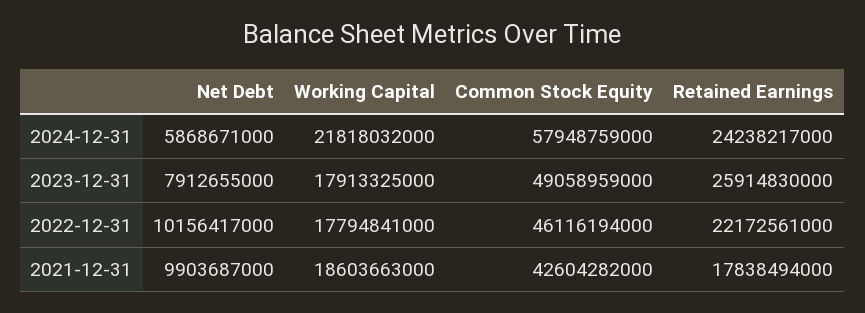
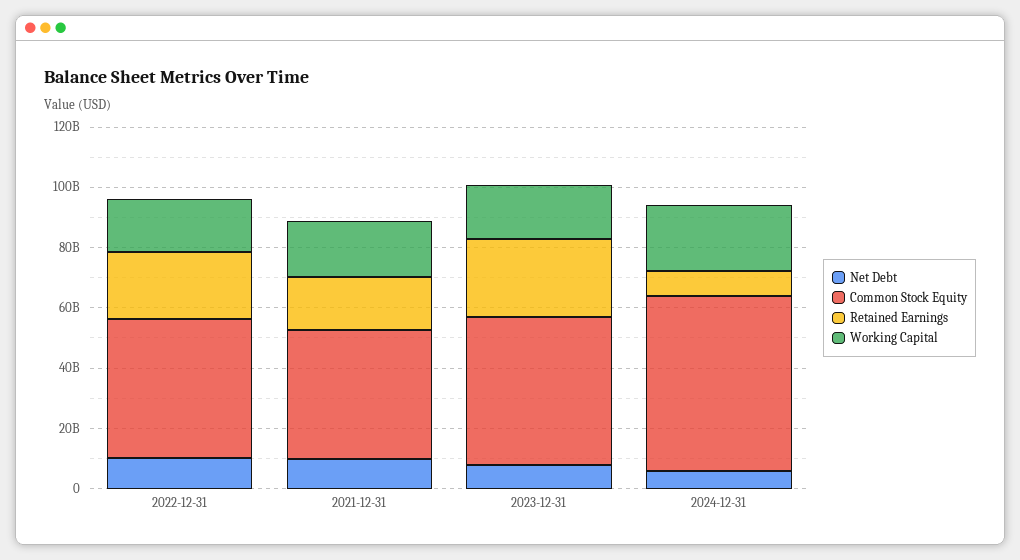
Retained Earnings, 2024-12-31: 24238217000 -> 10000000000

